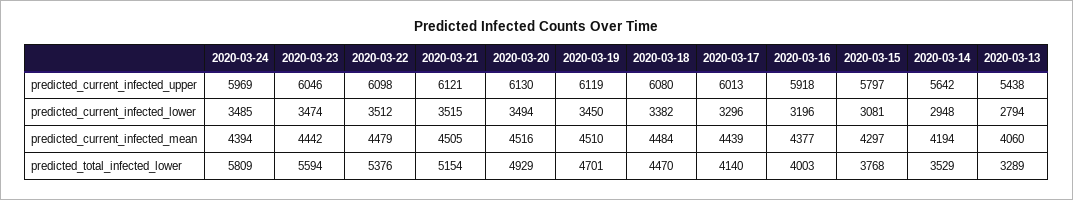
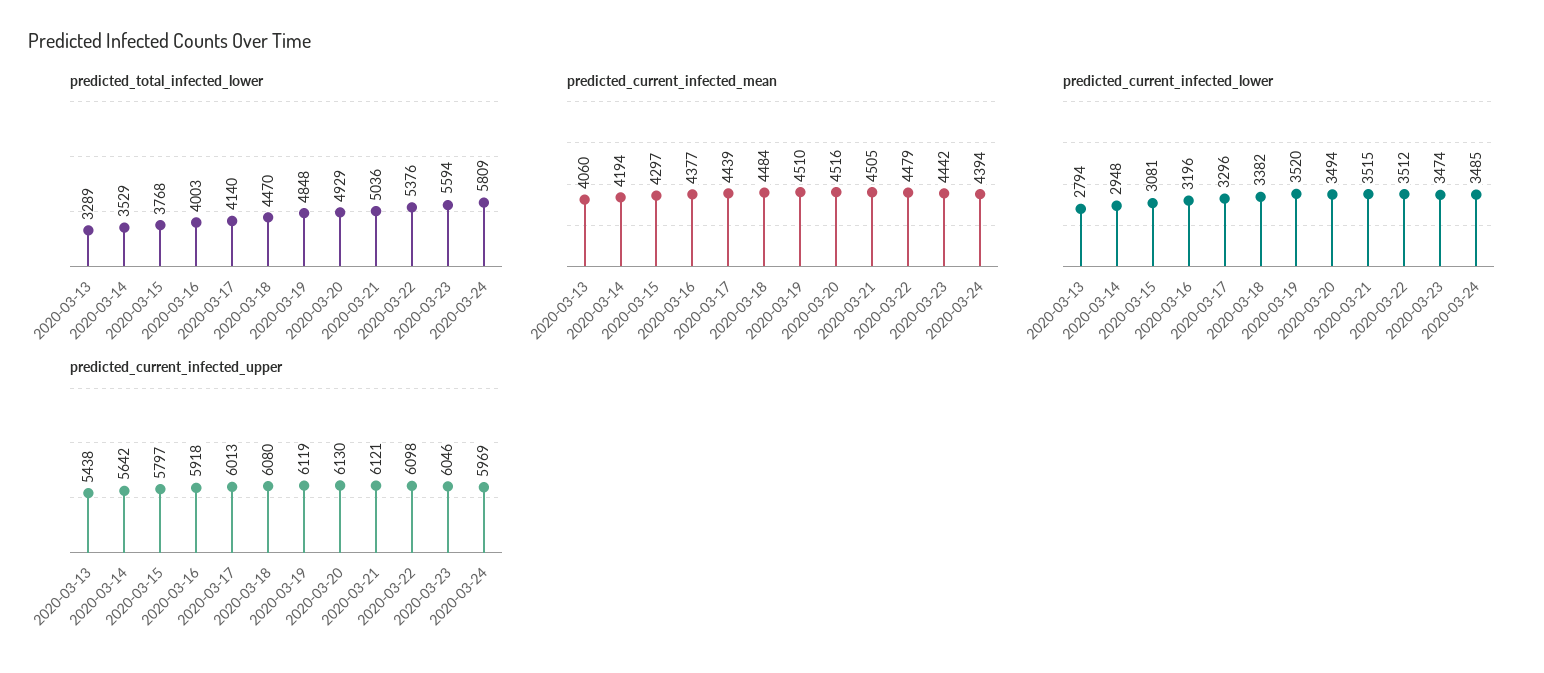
predicted_current_infected_lower, 2020-03-19: 3450 -> 3520
predicted_total_infected_lower, 2020-03-21: 5154 -> 5036
predicted_total_infected_lower, 2020-03-19: 4701 -> 4848

